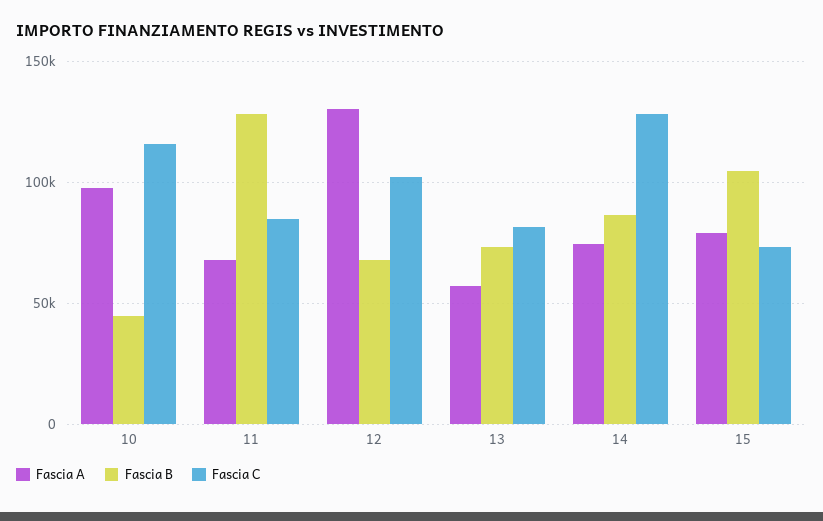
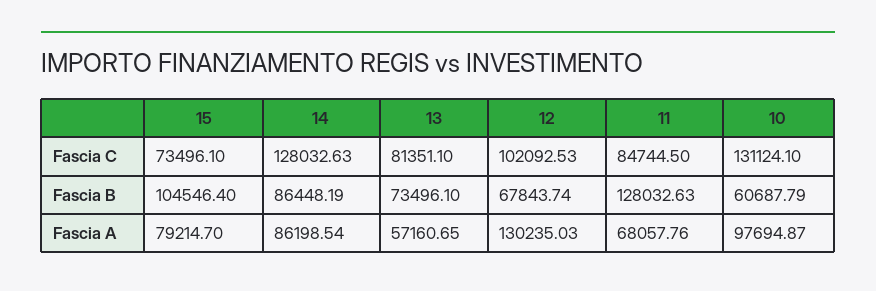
Fascia B, 10: 45000 -> 60687.79
Fascia C, 10: 115000 -> 131124.1
Fascia A, 14: 75000 -> 86198.54

